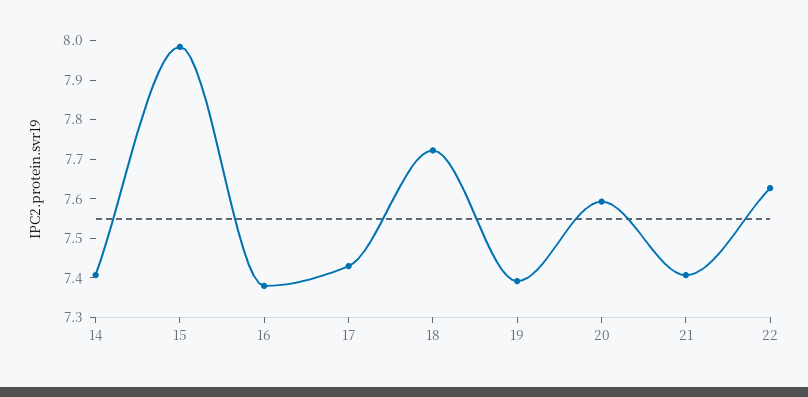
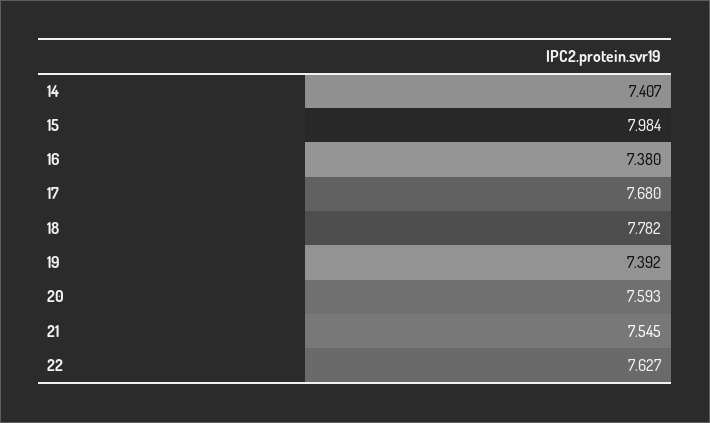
17: 7.425 -> 7.68
18: 7.725 -> 7.782
21: 7.4 -> 7.545

